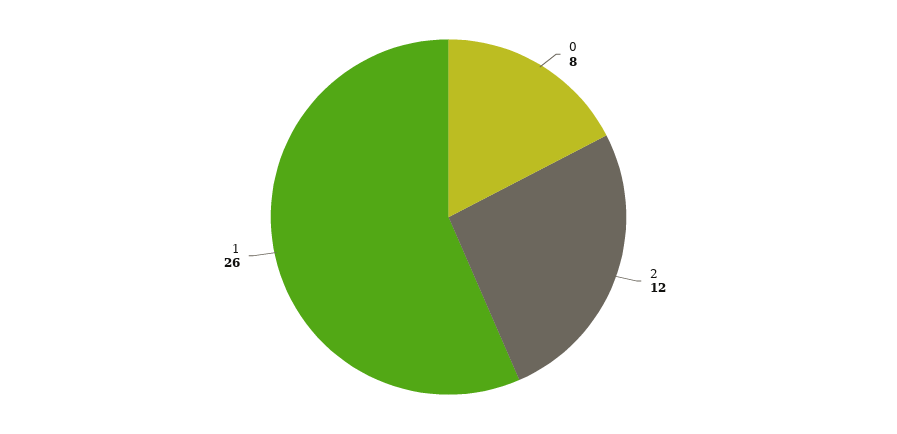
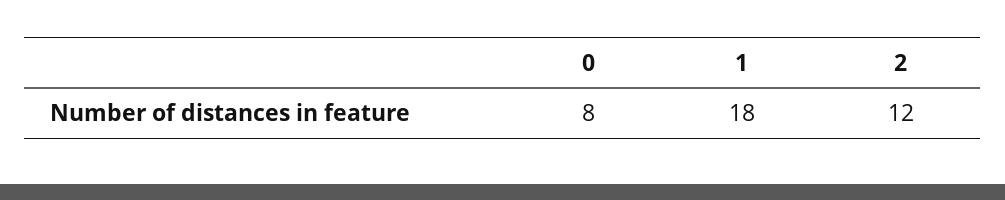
1: 26 -> 18

